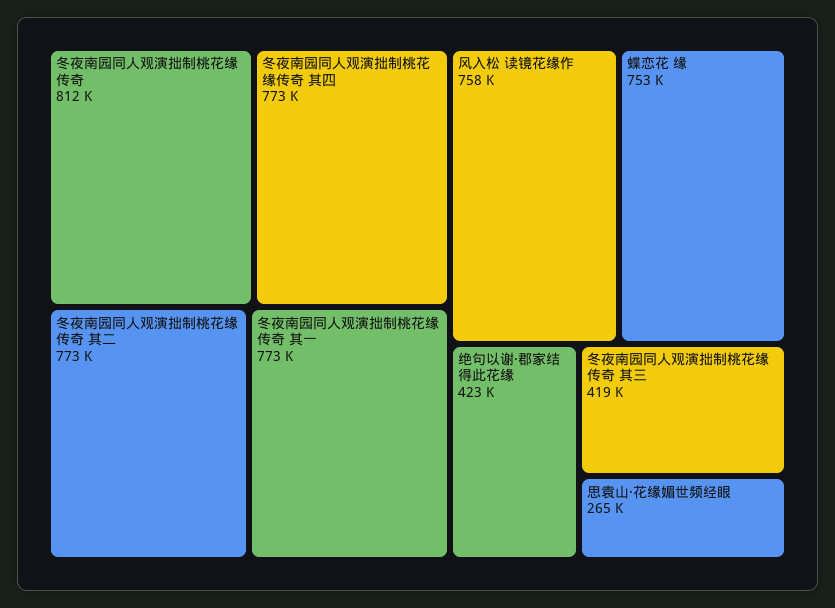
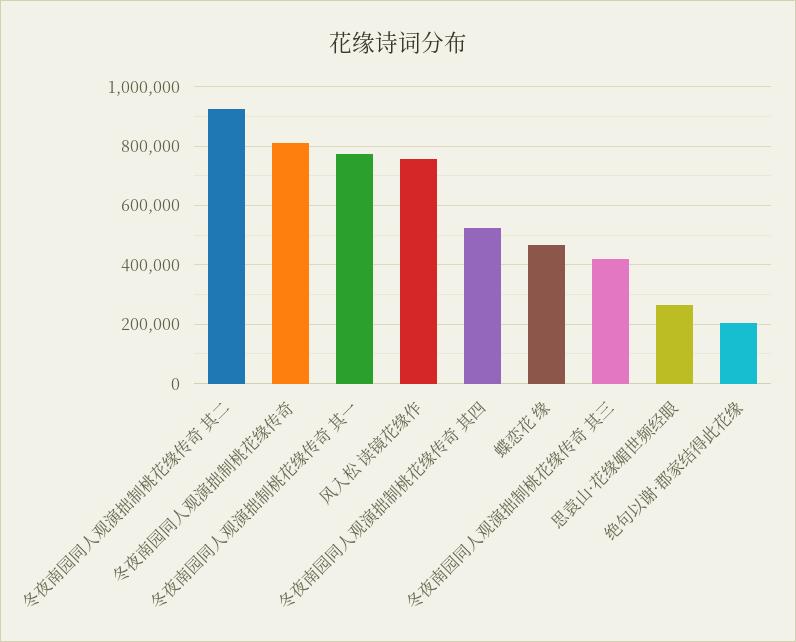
冬夜南园同人观演拙制桃花缘传奇 其四: 773000 -> 525000
冬夜南园同人观演拙制桃花缘传奇 其二: 773000 -> 925000
蝶恋花 缘: 753000 -> 475000
绝句以谢·郡家结得此花缘: 423000 -> 200000

